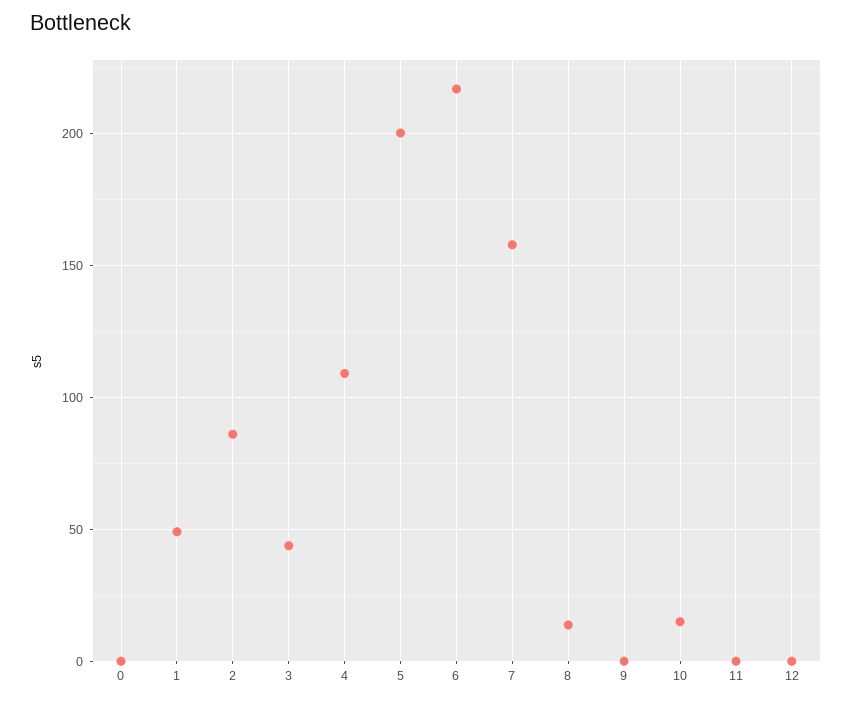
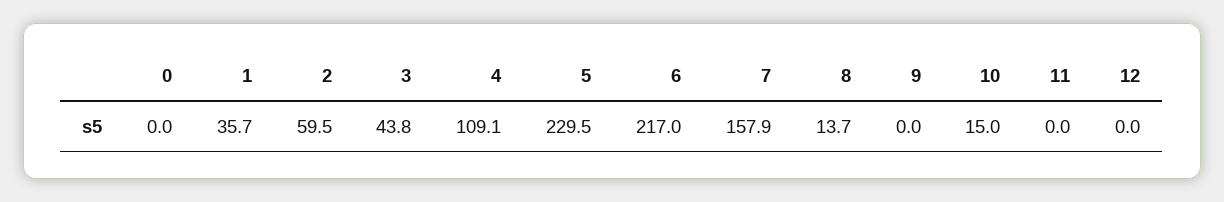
1: 50 -> 35.7
2: 85 -> 59.5
5: 200 -> 229.5

